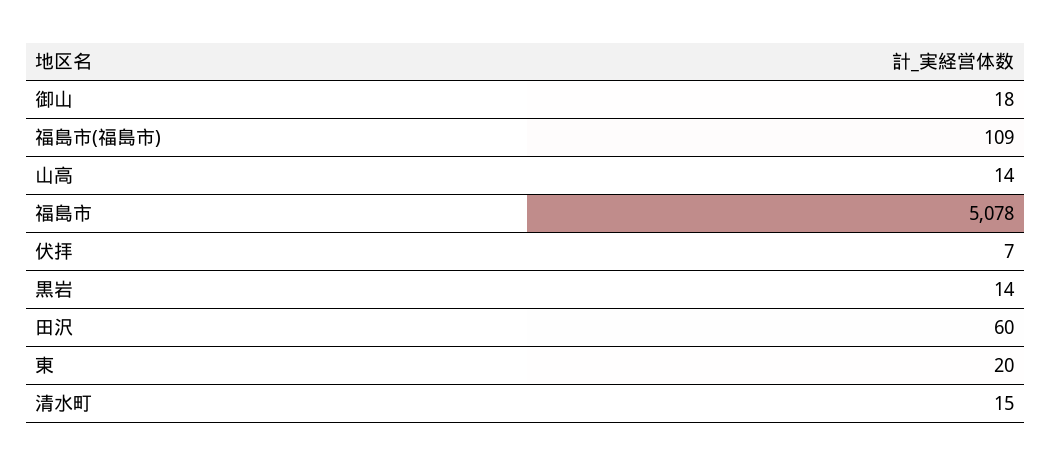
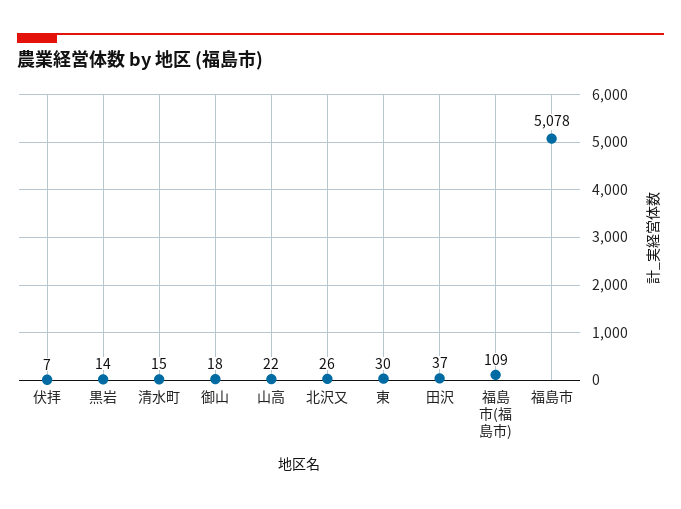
山高: 14 -> 22
田沢: 60 -> 37
東: 20 -> 30
北沢又: none -> 26

